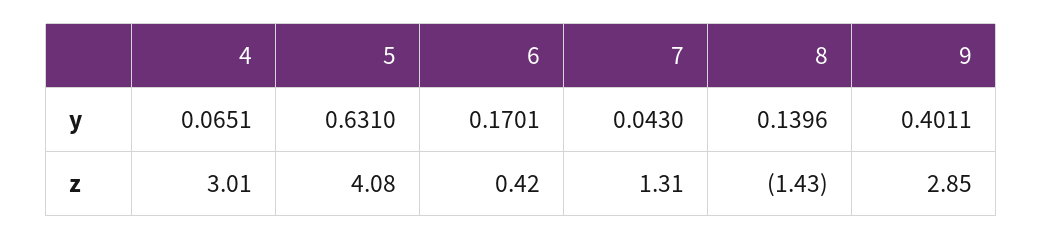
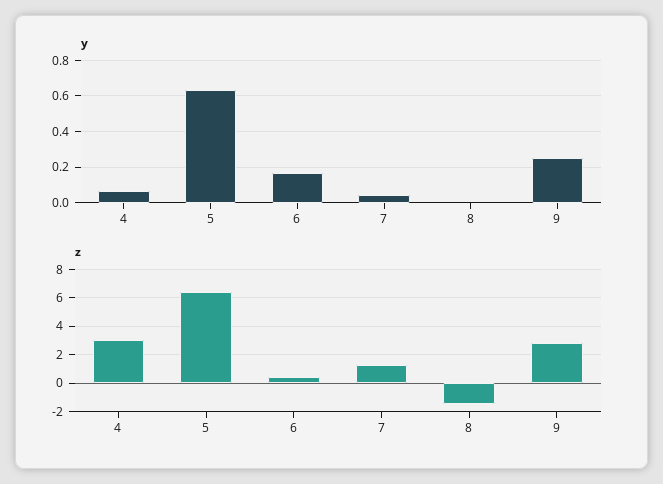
y, 8: 0.1396 -> 0
y, 9: 0.4011 -> 0.25
z, 5: 4.08 -> 6.5

